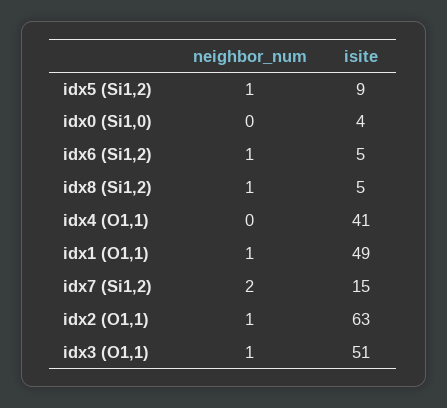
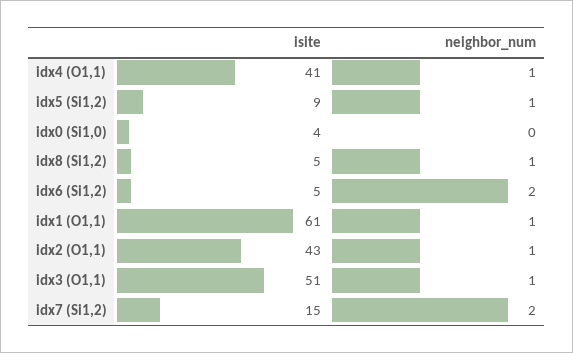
neighbor_num, idx6 (Si1,2): 1 -> 2
neighbor_num, idx4 (O1,1): 0 -> 1
isite, idx1 (O1,1): 49 -> 61
isite, idx2 (O1,1): 63 -> 43

